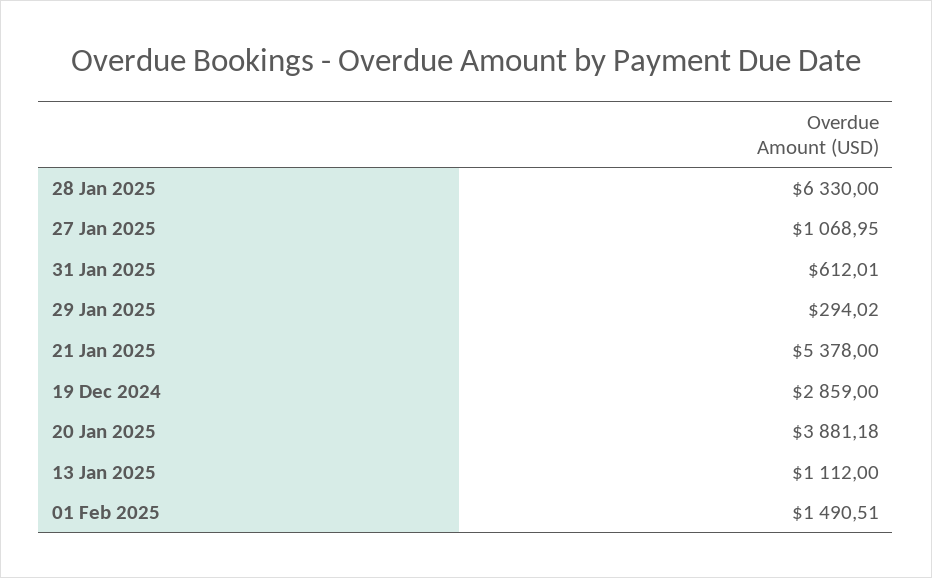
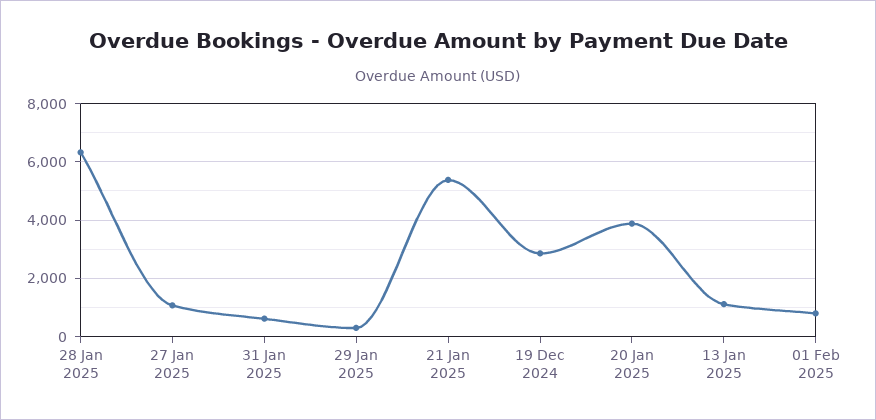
01 Feb 2025: 1490.51 -> 750

